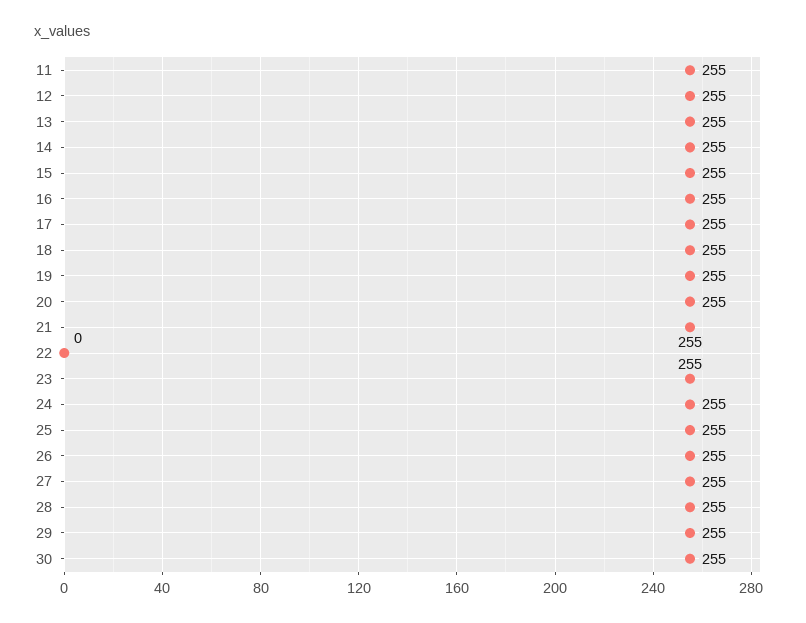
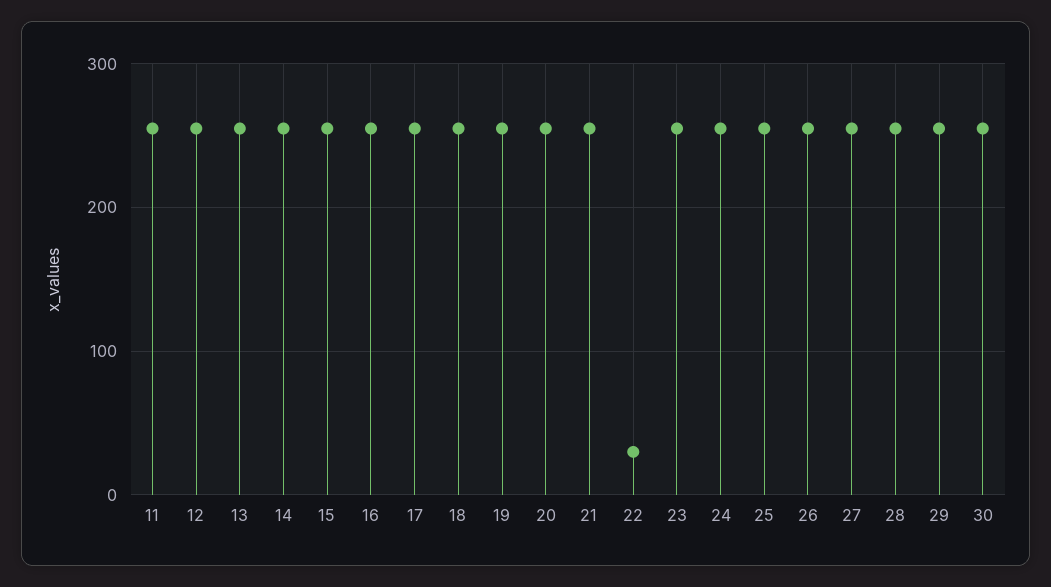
22: 0 -> 30

